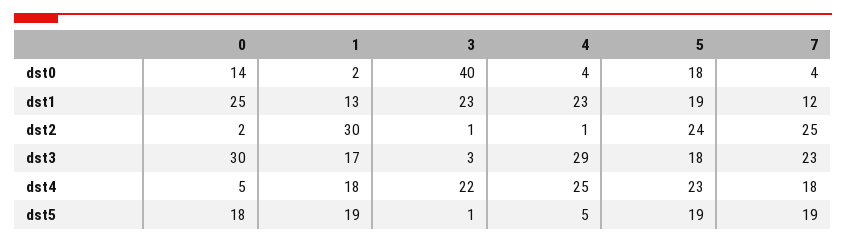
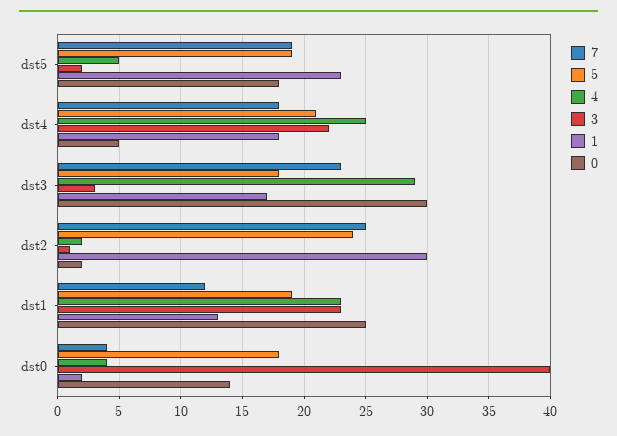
4, dst2: 1 -> 2
5, dst4: 23 -> 21
1, dst5: 19 -> 23
3, dst5: 1 -> 2

